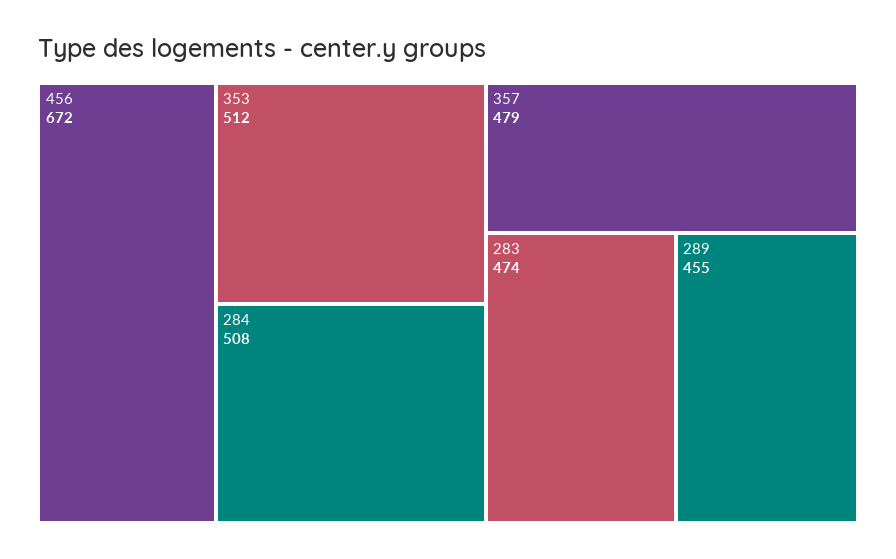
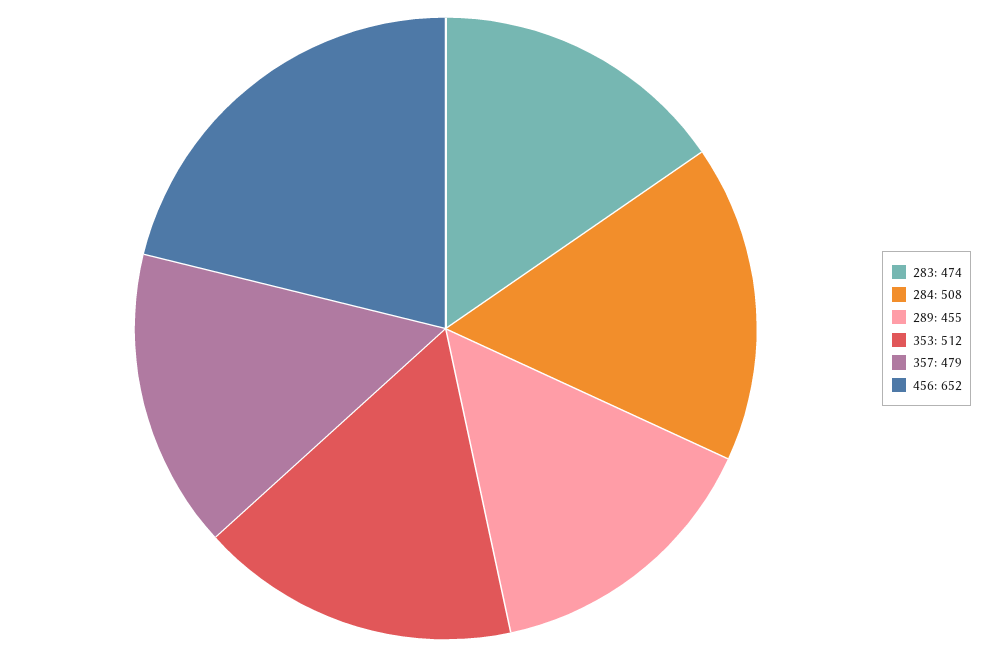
456: 672 -> 652

